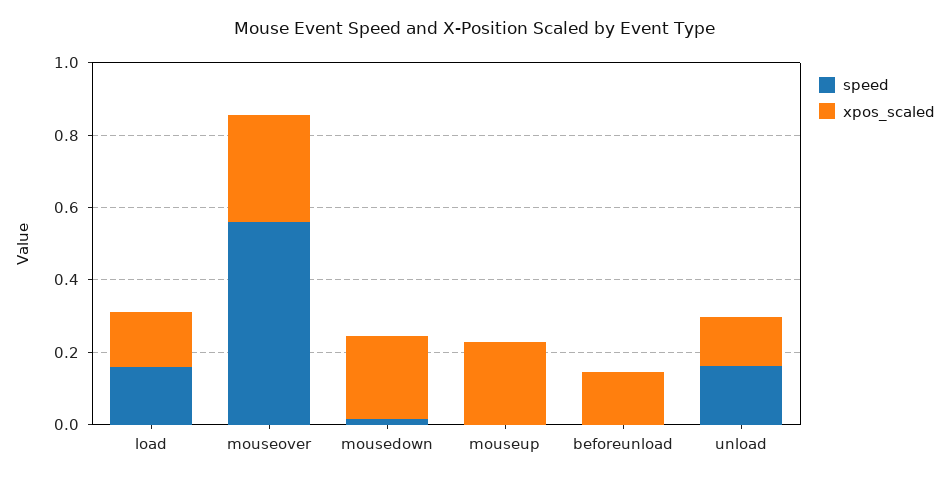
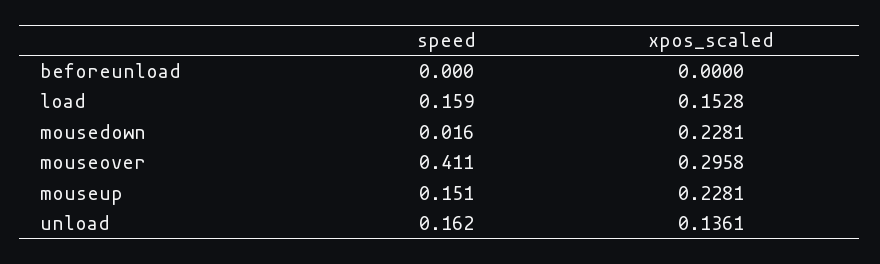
speed, mouseover: 0.55 -> 0.411
speed, mouseup: 0 -> 0.151
xpos_scaled, beforeunload: 0.15 -> 0

